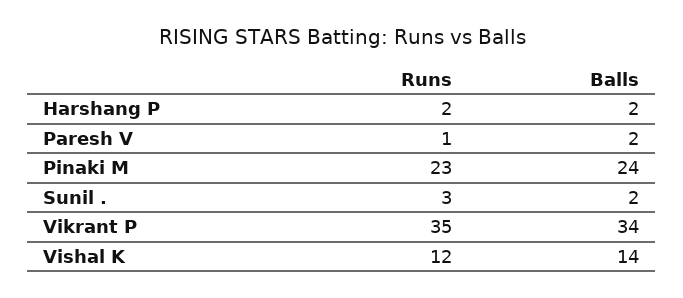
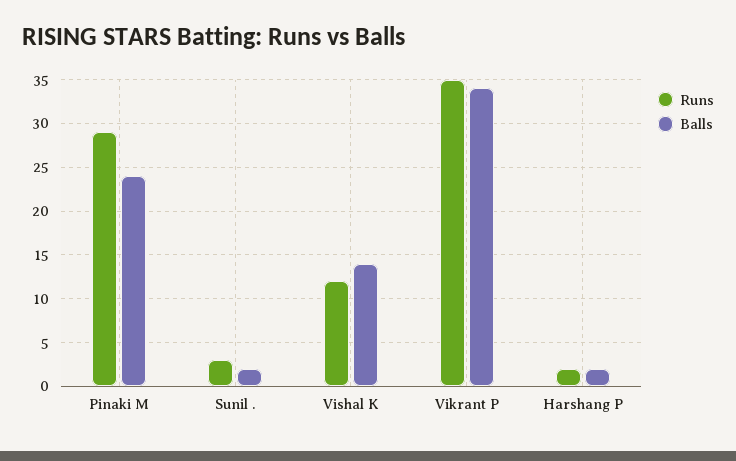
Runs, Paresh V: 1 -> none
Balls, Paresh V: 2 -> none
Runs, Pinaki M: 23 -> 29

